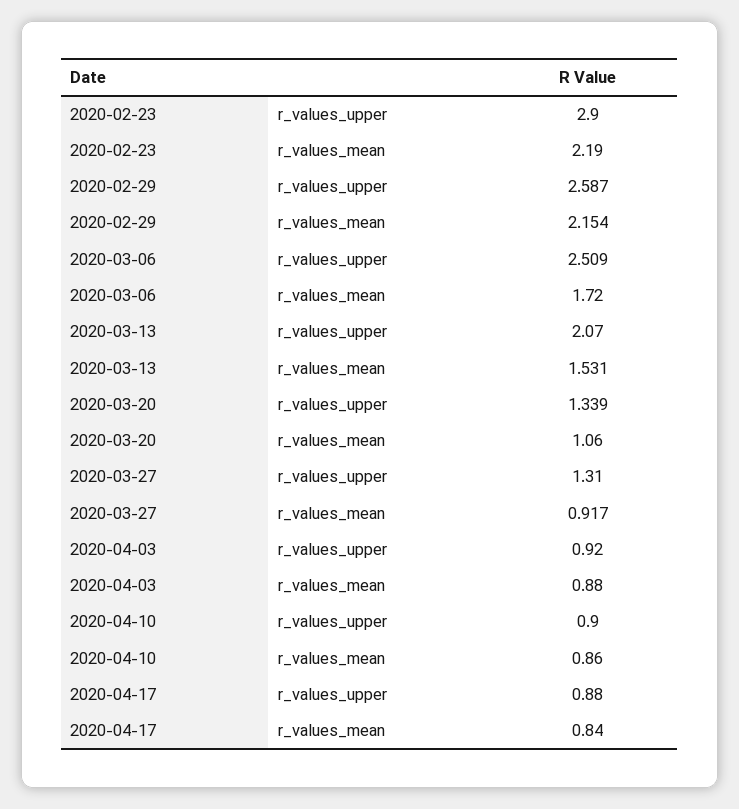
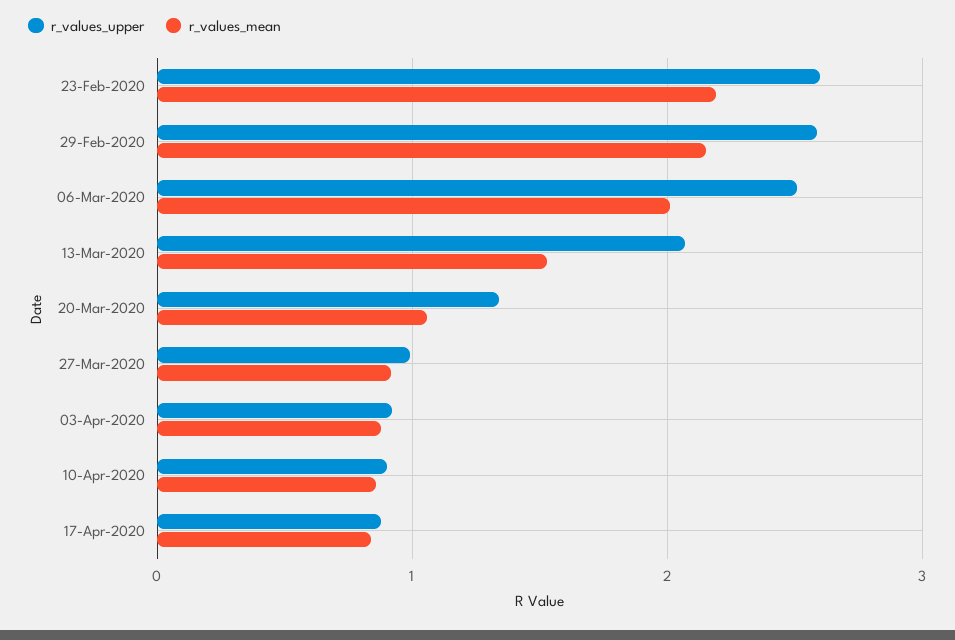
r_values_upper, 2020-02-23: 2.9 -> 2.6
r_values_mean, 2020-03-06: 1.72 -> 2
r_values_upper, 2020-03-27: 1.31 -> 1

